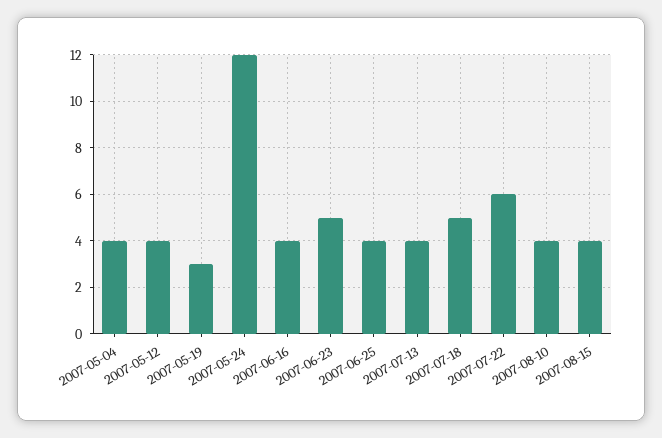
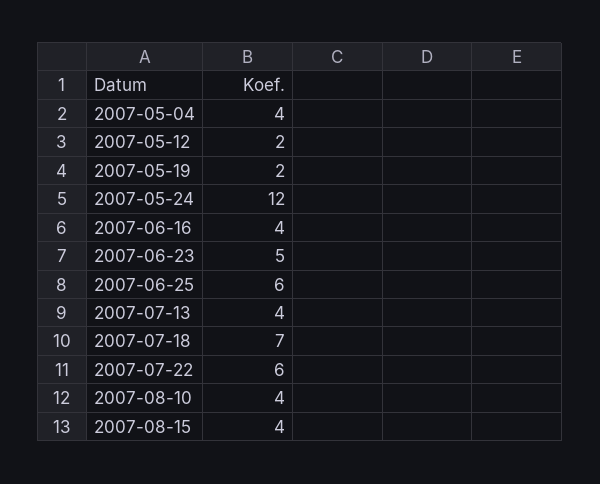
2007-05-12: 4 -> 2
2007-05-19: 3 -> 2
2007-06-25: 4 -> 6
2007-07-18: 5 -> 7

